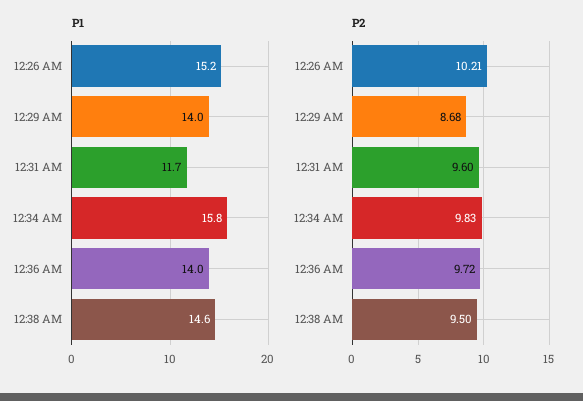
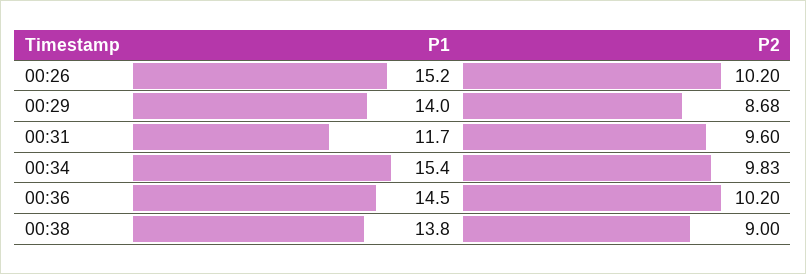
P1, 12:34 AM: 15.8 -> 15.4
P1, 12:36 AM: 14 -> 14.5
P1, 12:38 AM: 14.6 -> 13.8
P2, 12:26 AM: 10.21 -> 10.2
P2, 12:36 AM: 9.72 -> 10.2
P2, 12:38 AM: 9.5 -> 9

